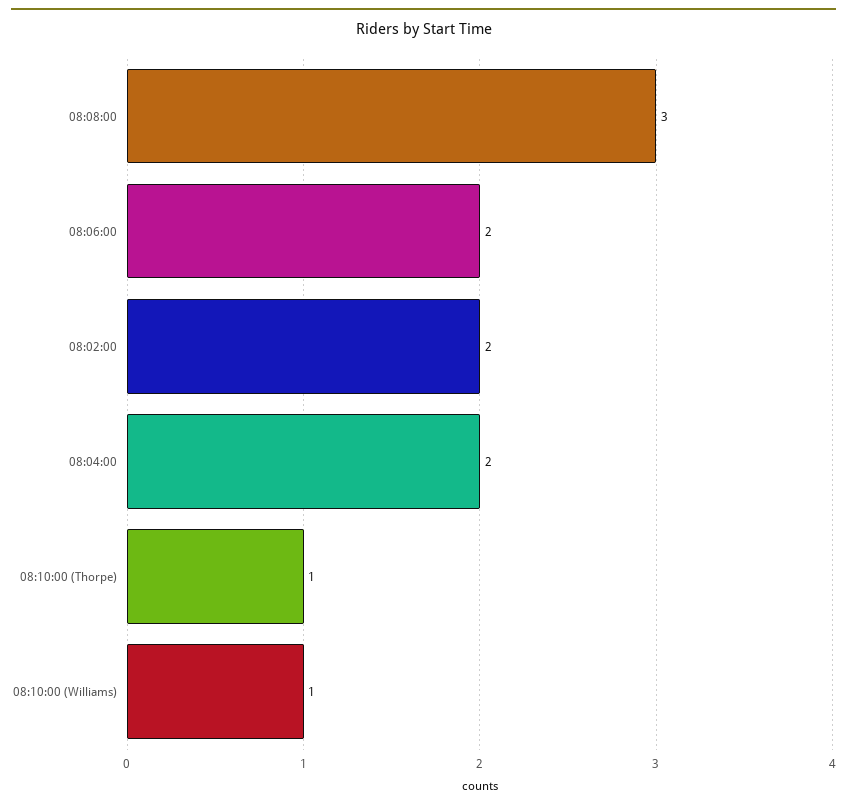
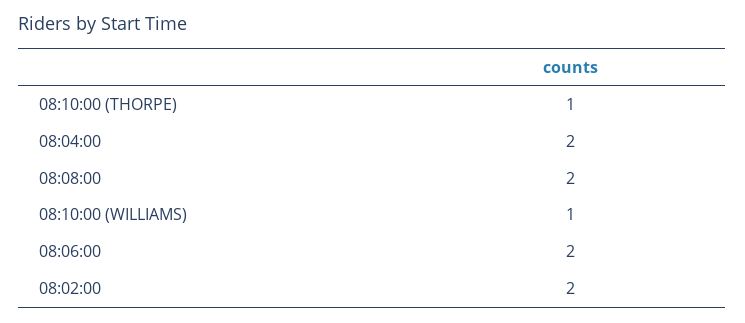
08:08:00: 3 -> 2

